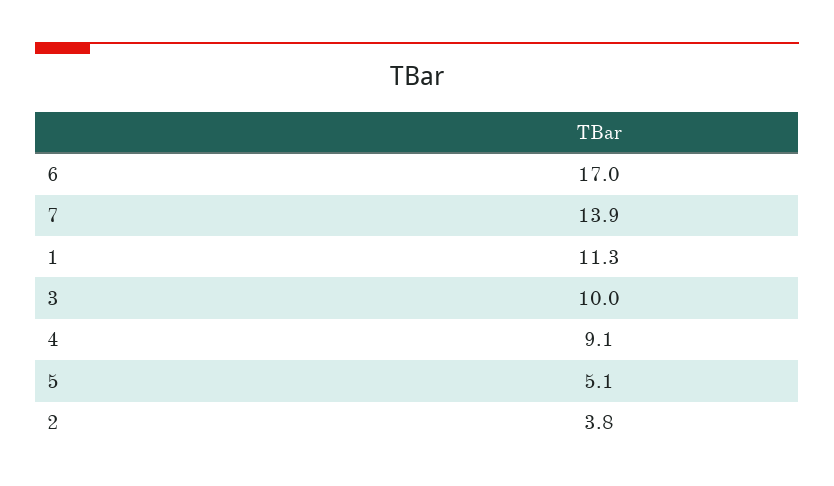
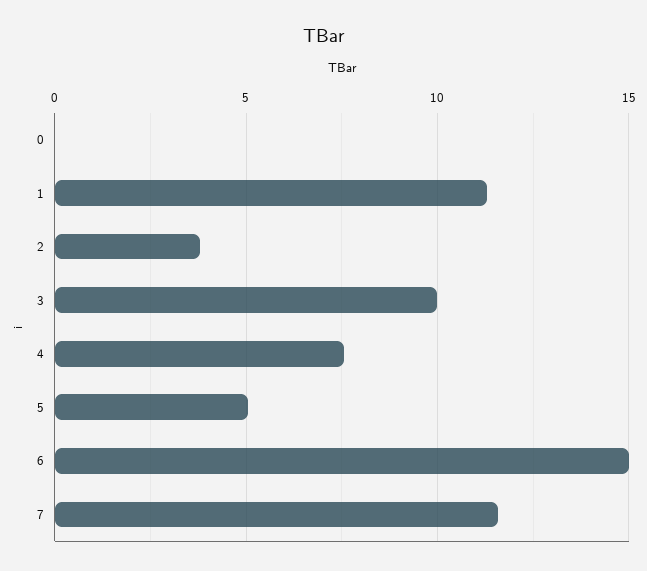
6: 17 -> 15
7: 13.9 -> 11.5
4: 9.1 -> 7.5
0: none -> 0

